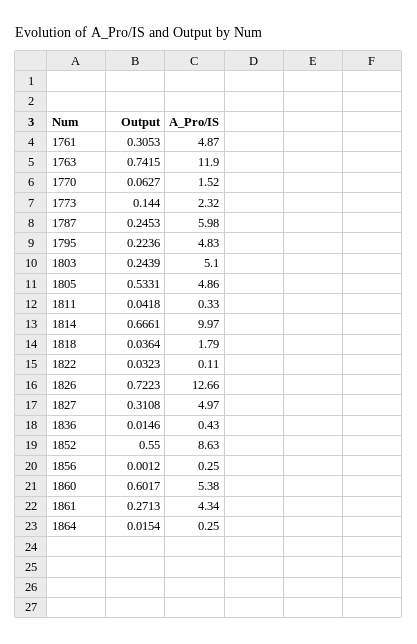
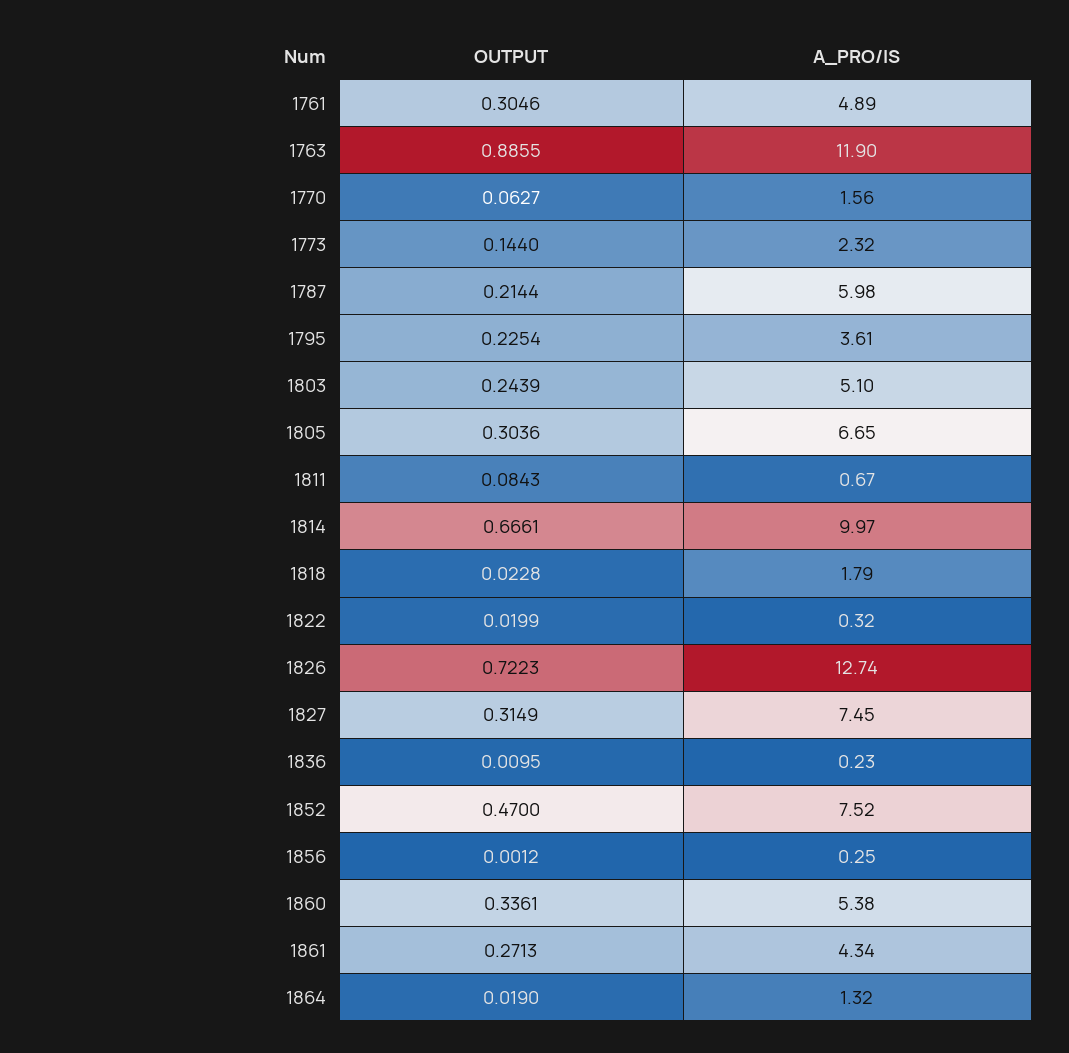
Output, 1761: 0.3053 -> 0.3046
A_Pro/IS, 1761: 4.87 -> 4.89
Output, 1763: 0.7415 -> 0.8855
A_Pro/IS, 1770: 1.52 -> 1.56
Output, 1787: 0.2453 -> 0.2144
Output, 1795: 0.2236 -> 0.2254
A_Pro/IS, 1795: 4.83 -> 3.61
Output, 1805: 0.5331 -> 0.3036
A_Pro/IS, 1805: 4.86 -> 6.65
Output, 1811: 0.0418 -> 0.0843
A_Pro/IS, 1811: 0.33 -> 0.67
Output, 1818: 0.0364 -> 0.0228
Output, 1822: 0.0323 -> 0.0199
A_Pro/IS, 1822: 0.11 -> 0.32
A_Pro/IS, 1826: 12.66 -> 12.74
Output, 1827: 0.3108 -> 0.3149
A_Pro/IS, 1827: 4.97 -> 7.45
Output, 1836: 0.0146 -> 0.0095
A_Pro/IS, 1836: 0.43 -> 0.23
Output, 1852: 0.55 -> 0.47
A_Pro/IS, 1852: 8.63 -> 7.52
Output, 1860: 0.6017 -> 0.3361
Output, 1864: 0.0154 -> 0.019
A_Pro/IS, 1864: 0.25 -> 1.32

